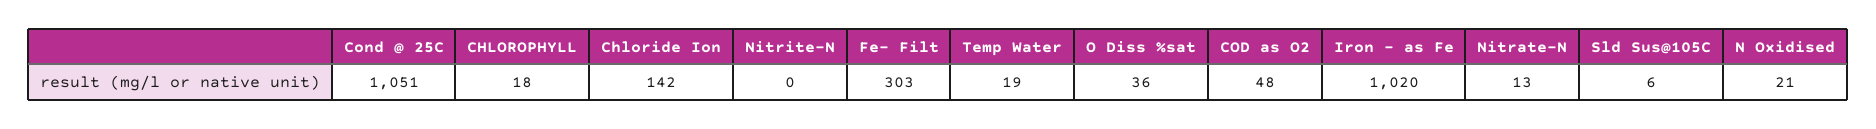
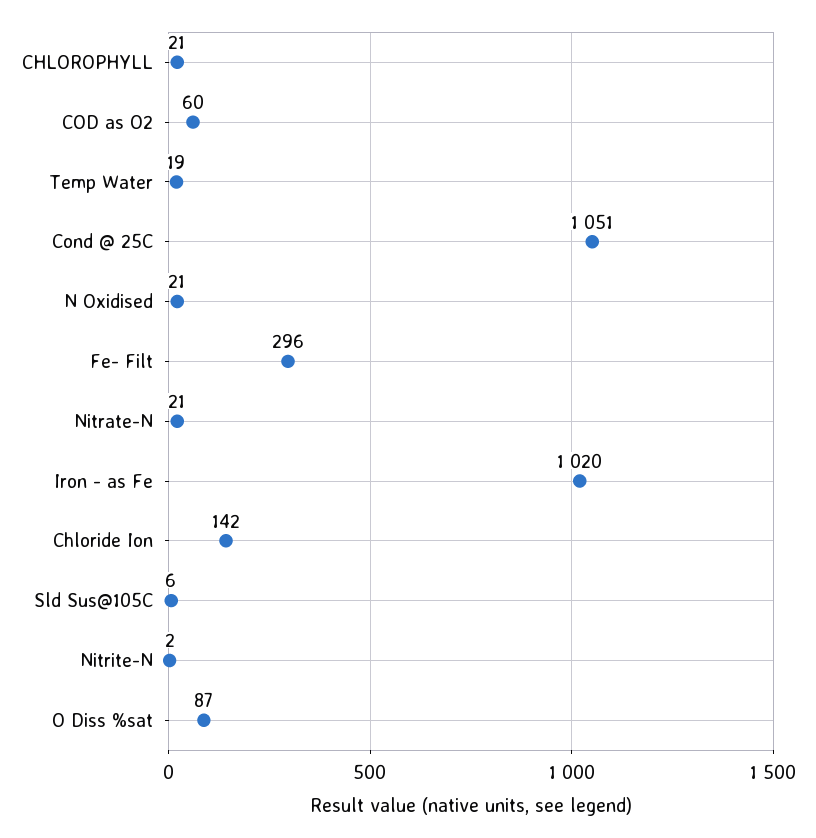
CHLOROPHYLL: 18 -> 21
Nitrite-N: 0 -> 2
Fe- Filt: 303 -> 296
O Diss %sat: 36 -> 87
COD as O2: 48 -> 60
Nitrate-N: 13 -> 21

